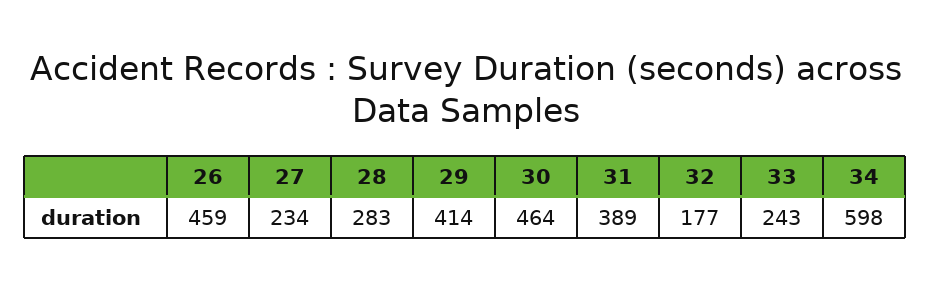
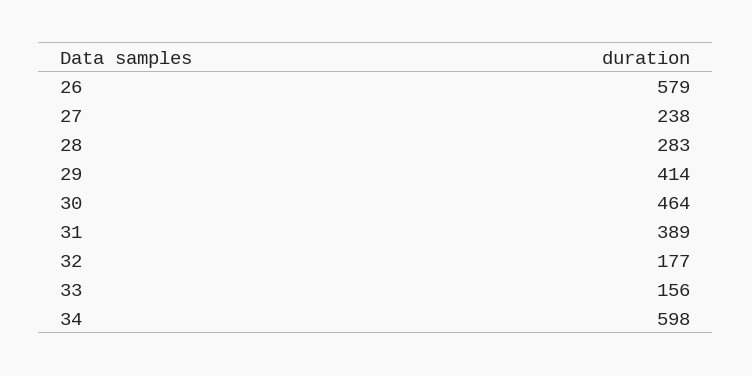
26: 459 -> 579
27: 234 -> 238
33: 243 -> 156

